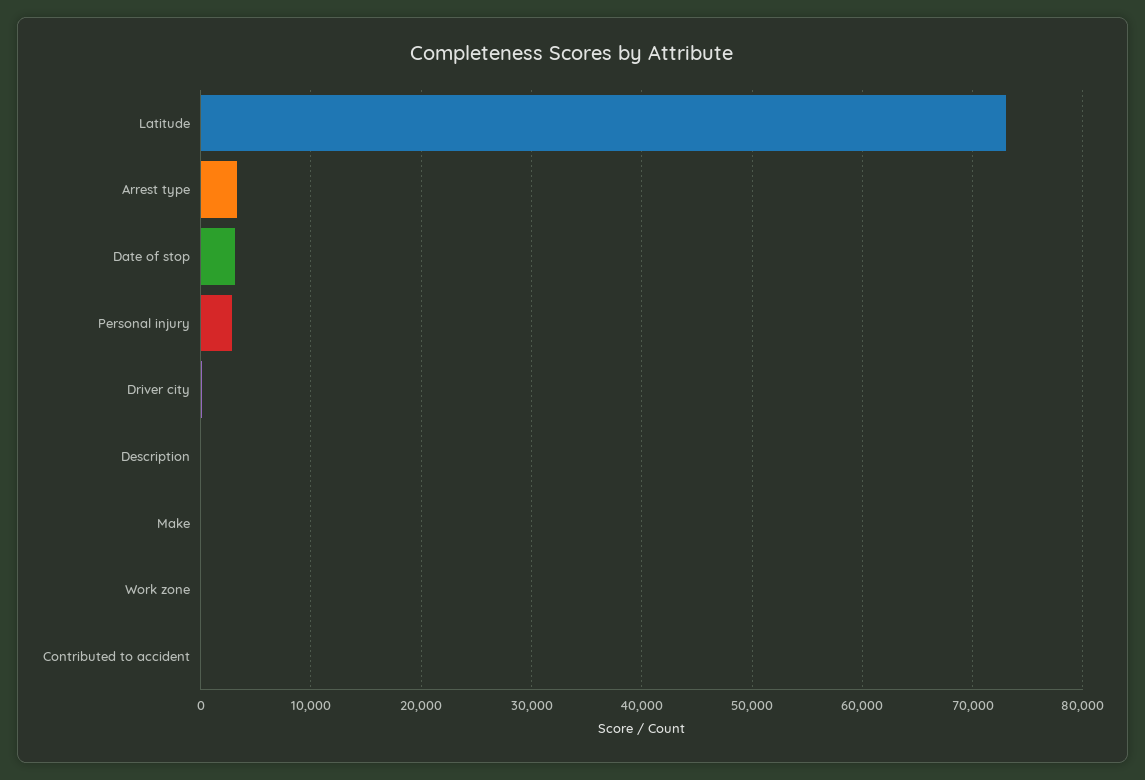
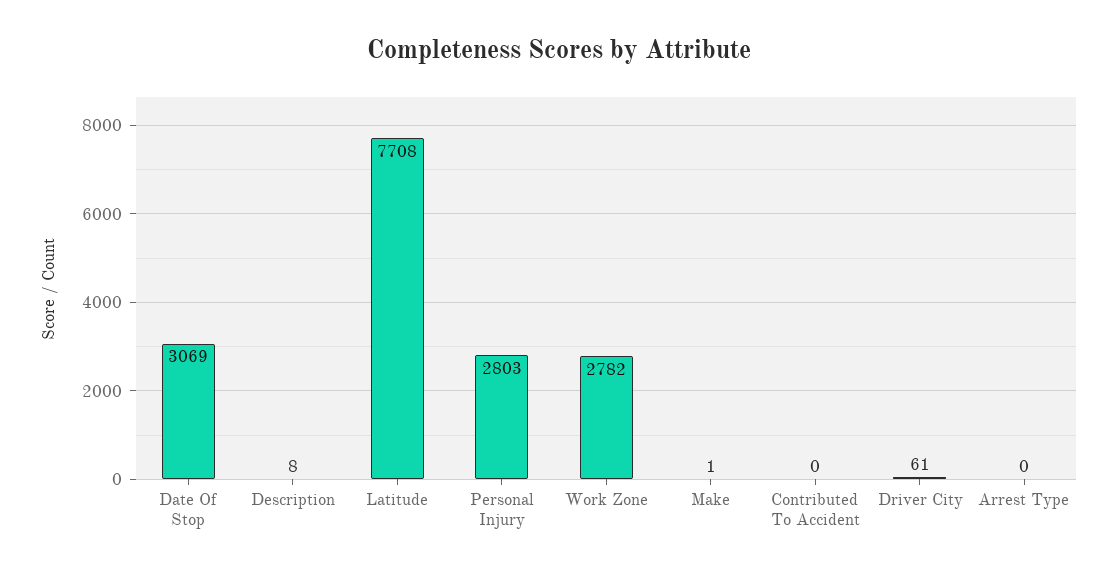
Latitude: 73000 -> 7708
Arrest type: 3000 -> 0
Work zone: 0 -> 2782

